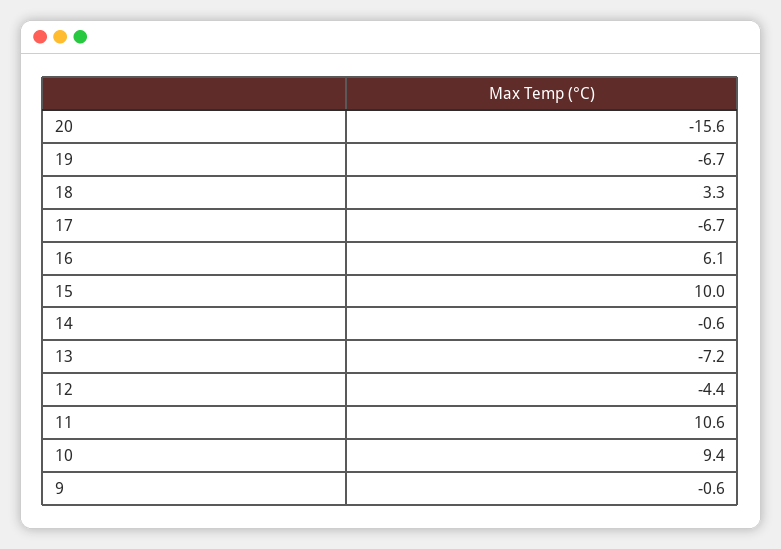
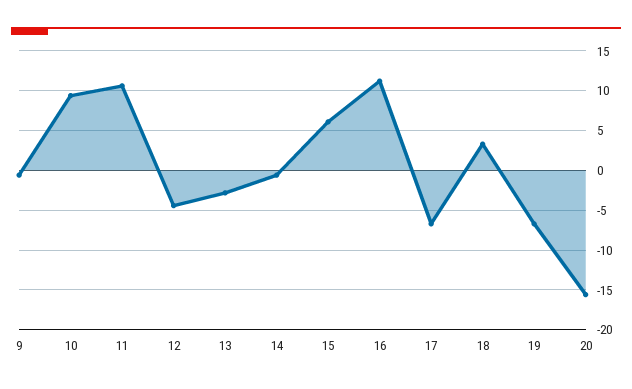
16: 6.1 -> 11
15: 10 -> 6
13: -7.2 -> -3

